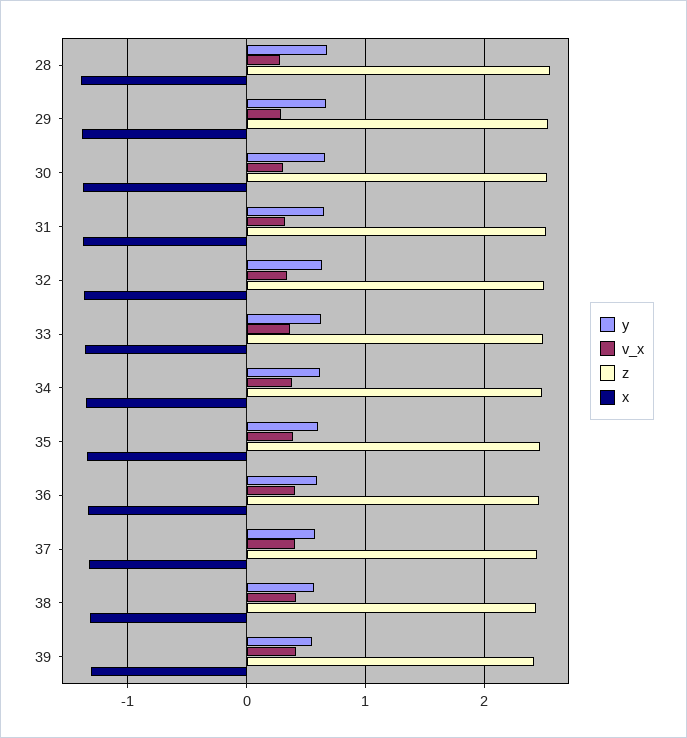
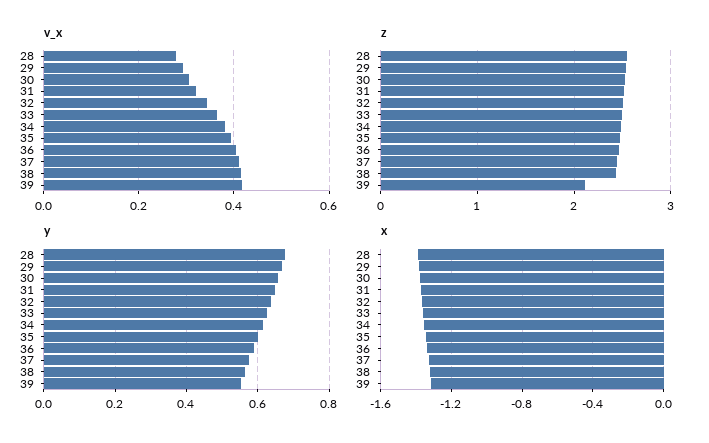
z, 39: 2.4 -> 2.1

